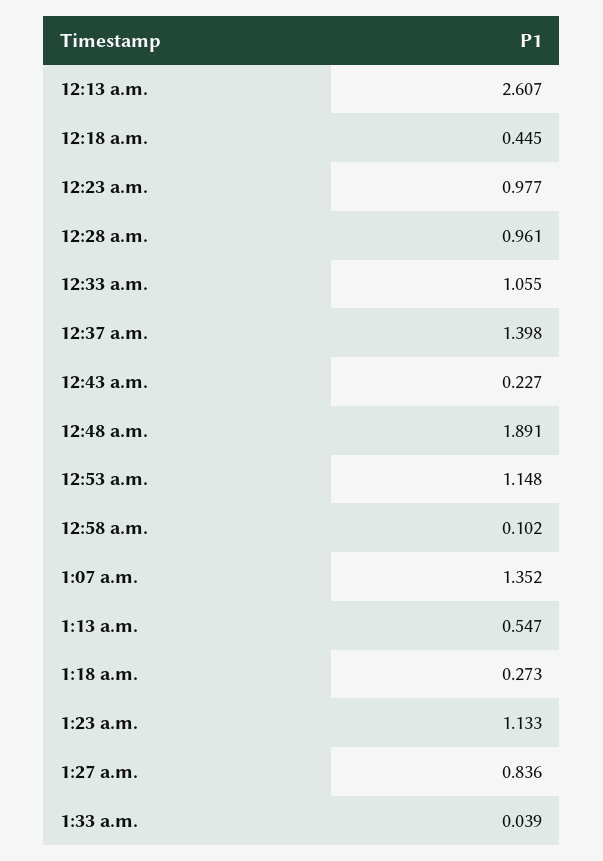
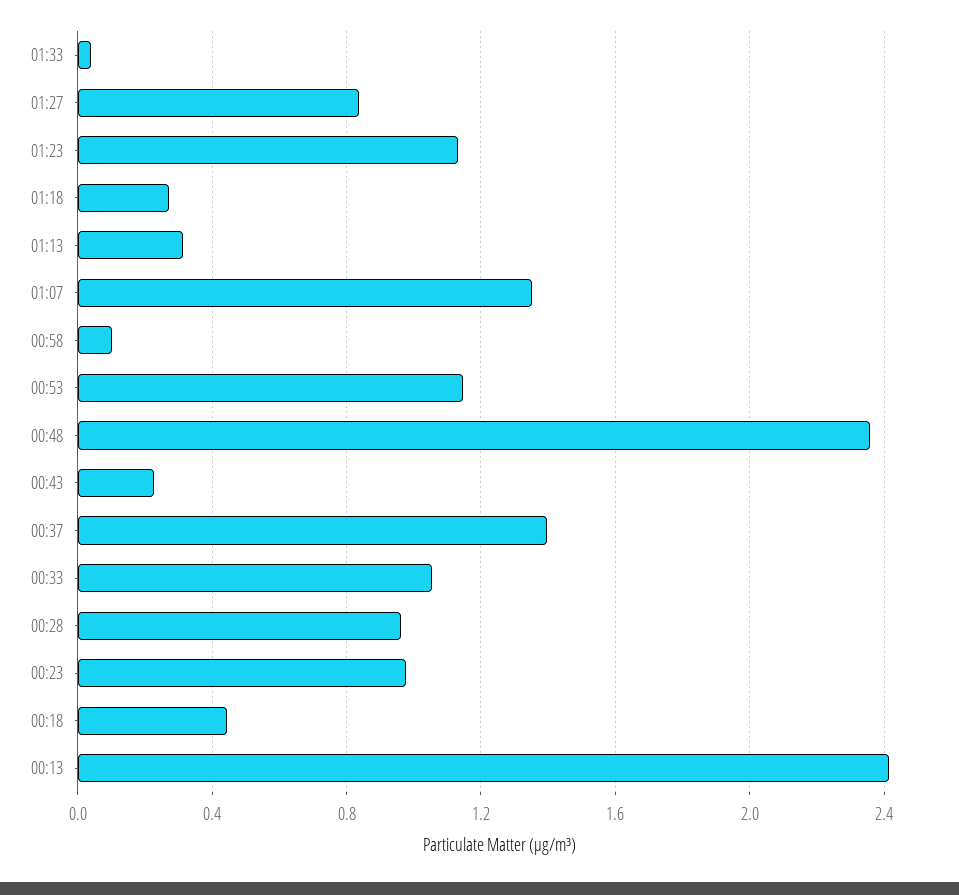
12:13 a.m.: 2.607 -> 2.4
12:48 a.m.: 1.891 -> 2.35
1:13 a.m.: 0.547 -> 0.3

